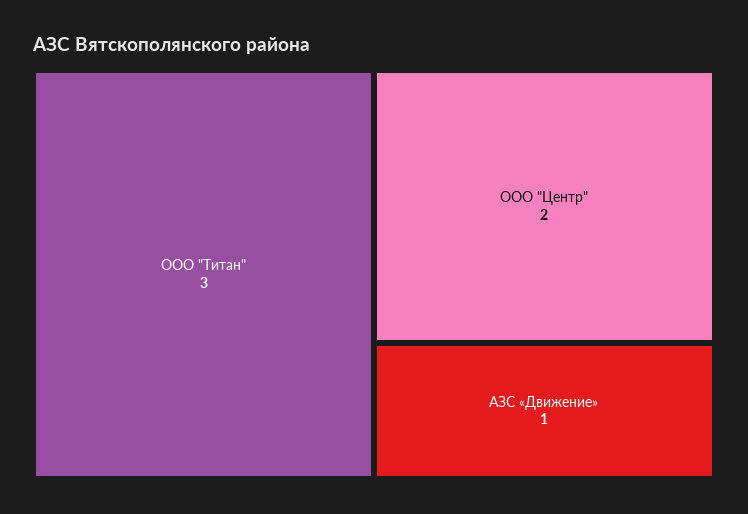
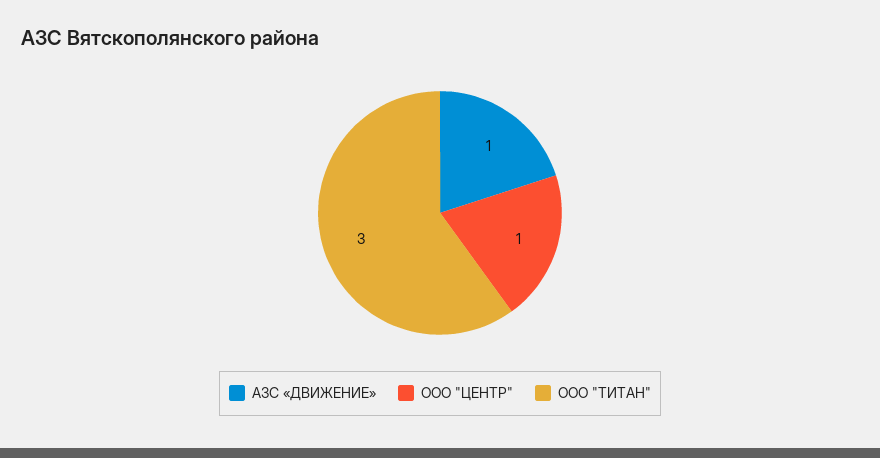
ООО "Центр": 2 -> 1

